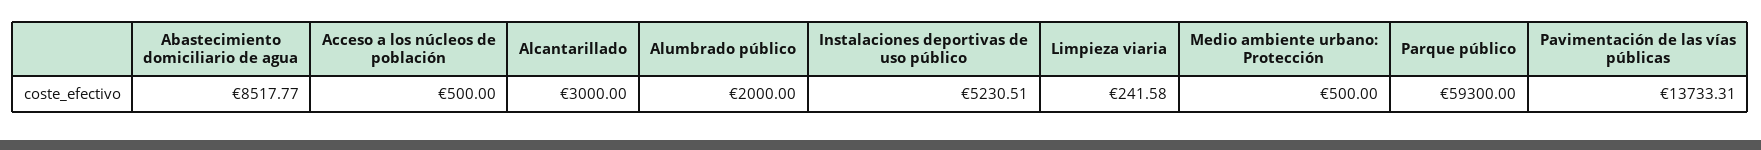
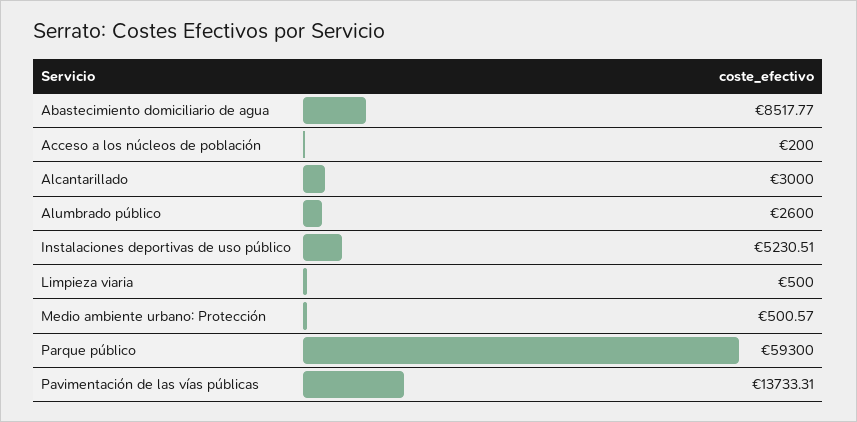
Acceso a los núcleos de población: 500 -> 200
Alumbrado público: 2000 -> 2600
Limpieza viaria: 241.58 -> 500
Medio ambiente urbano: Protección: 500 -> 500.57

